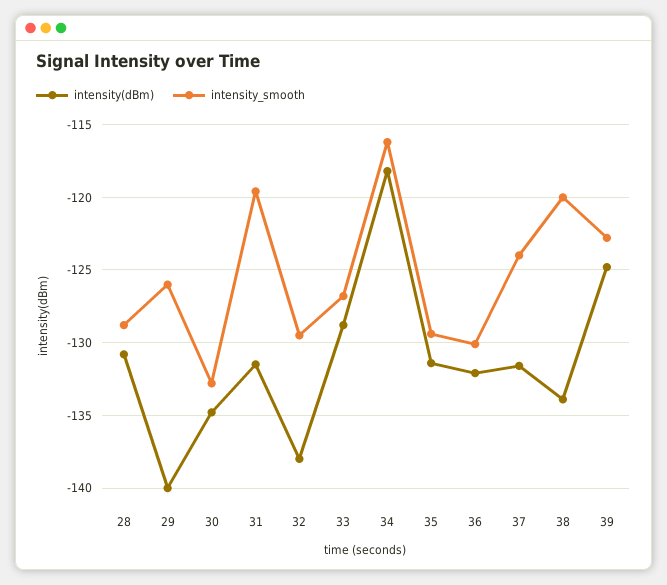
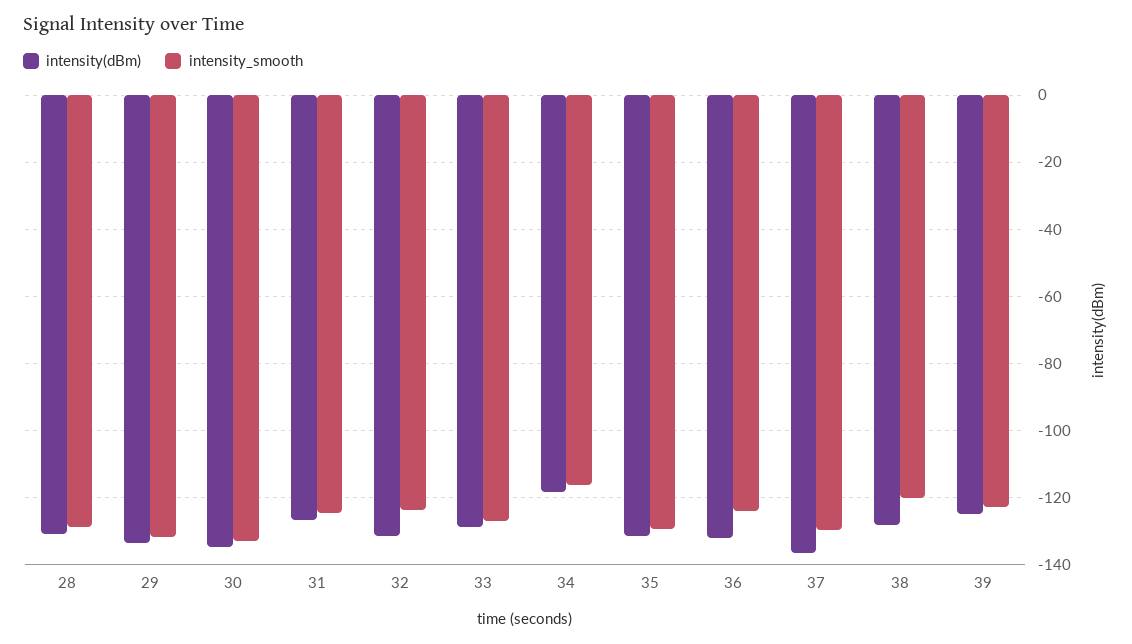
intensity(dBm), 29: -140 -> -134
intensity_smooth, 29: -126 -> -132
intensity(dBm), 31: -131.5 -> -126
intensity_smooth, 31: -119.5 -> -124
intensity(dBm), 32: -138 -> -132
intensity_smooth, 32: -129.5 -> -124
intensity_smooth, 36: -130 -> -124
intensity(dBm), 37: -131.5 -> -136
intensity_smooth, 37: -124 -> -130
intensity(dBm), 38: -134 -> -128

